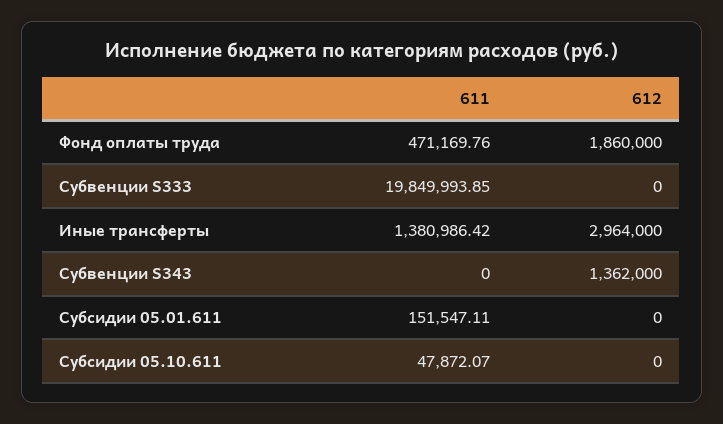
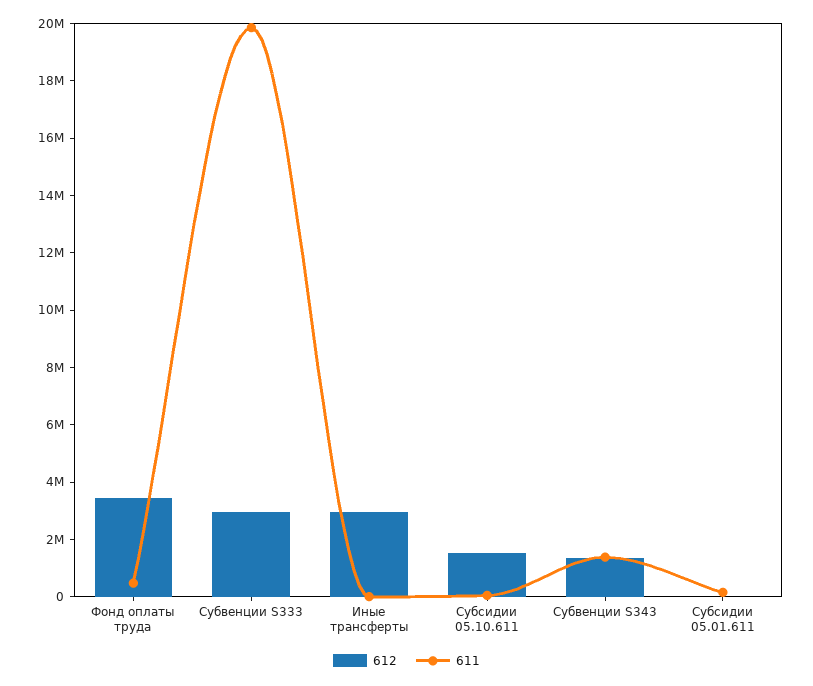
612, Фонд оплаты труда: 1860000 -> 3500000
612, Субвенции S333: 0 -> 3000000
611, Иные трансферты: 1380986.42 -> 0
611, Субвенции S343: 0 -> 1500000
612, Субсидии 05.10.611: 0 -> 1500000

